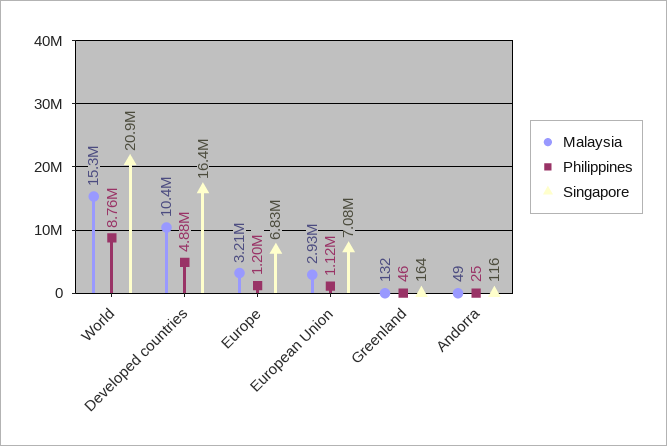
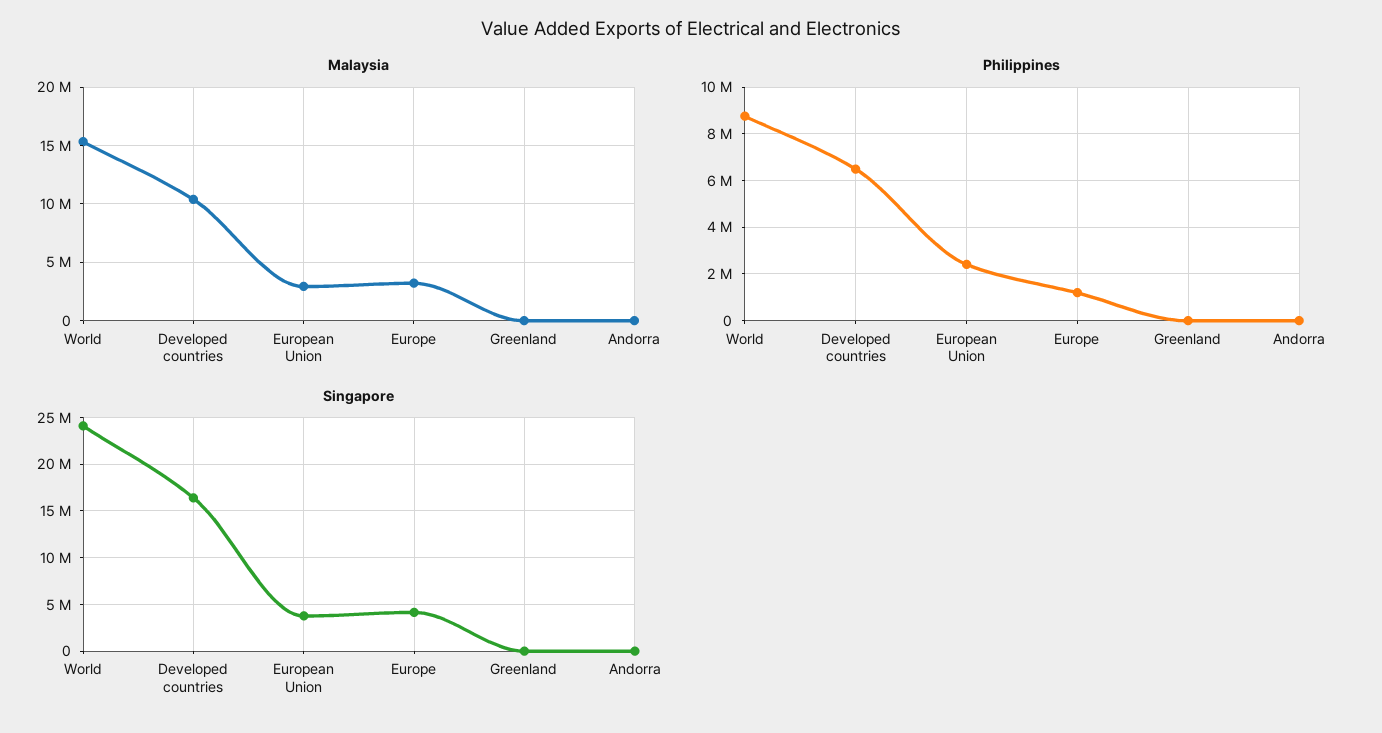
Singapore, World: 20900000 -> 24000000
Philippines, Developed countries: 4880000 -> 6500000
Singapore, Europe: 6830000 -> 4000000
Philippines, European Union: 1120000 -> 2500000
Singapore, European Union: 7080000 -> 4000000

